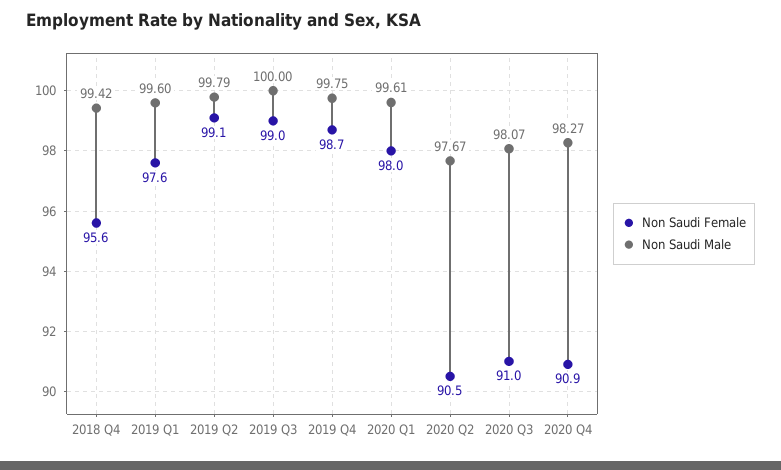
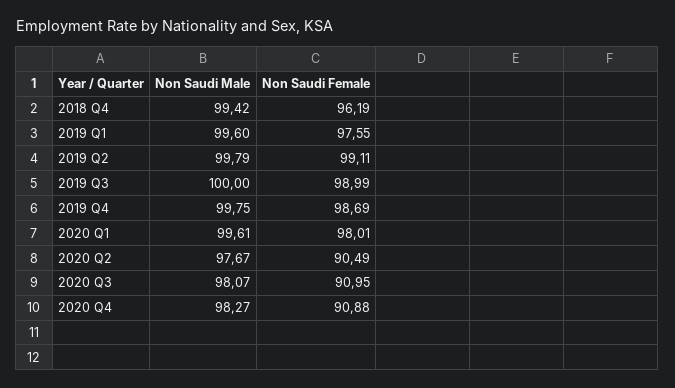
Non Saudi Female, 2018 Q4: 95.6 -> 96.19

